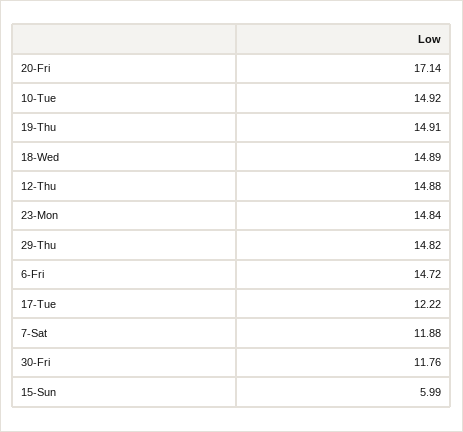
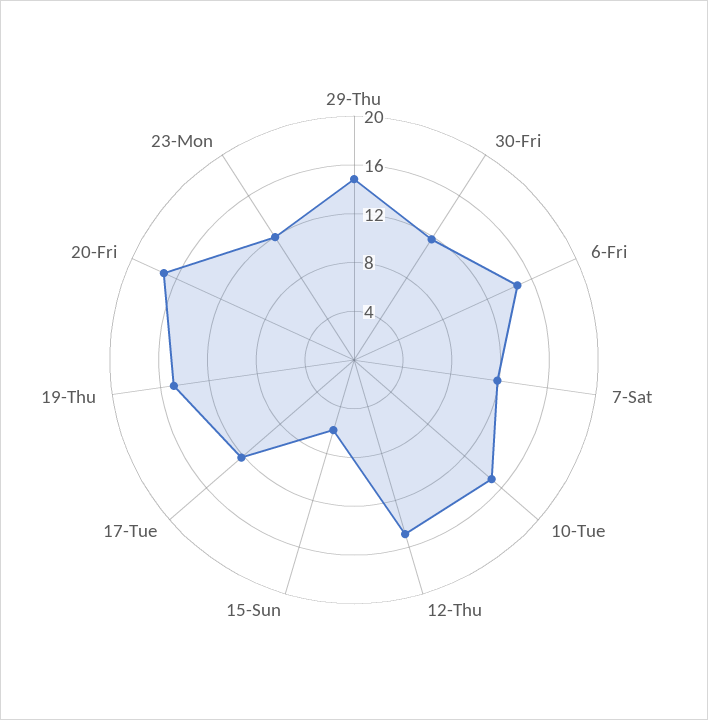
18-Wed: 14.89 -> none
23-Mon: 14.84 -> 12

